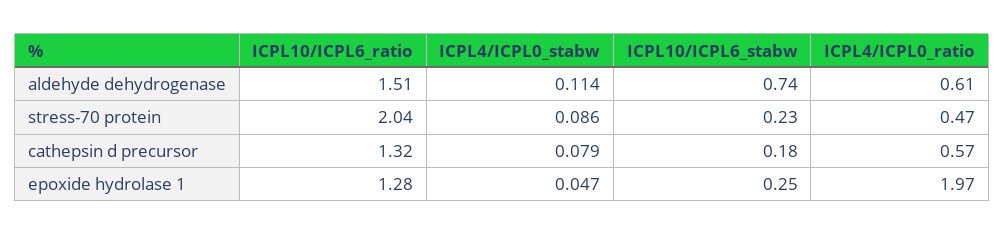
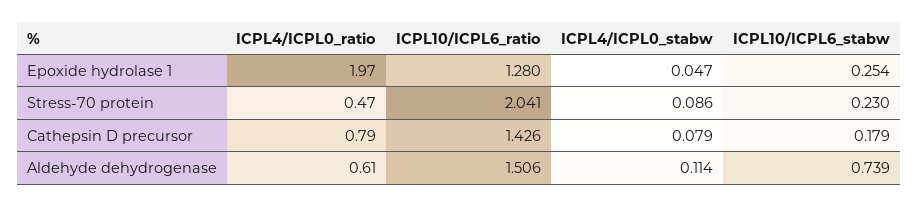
ICPL10/ICPL6_ratio, cathepsin d precursor: 1.32 -> 1.426
ICPL4/ICPL0_ratio, cathepsin d precursor: 0.57 -> 0.79

